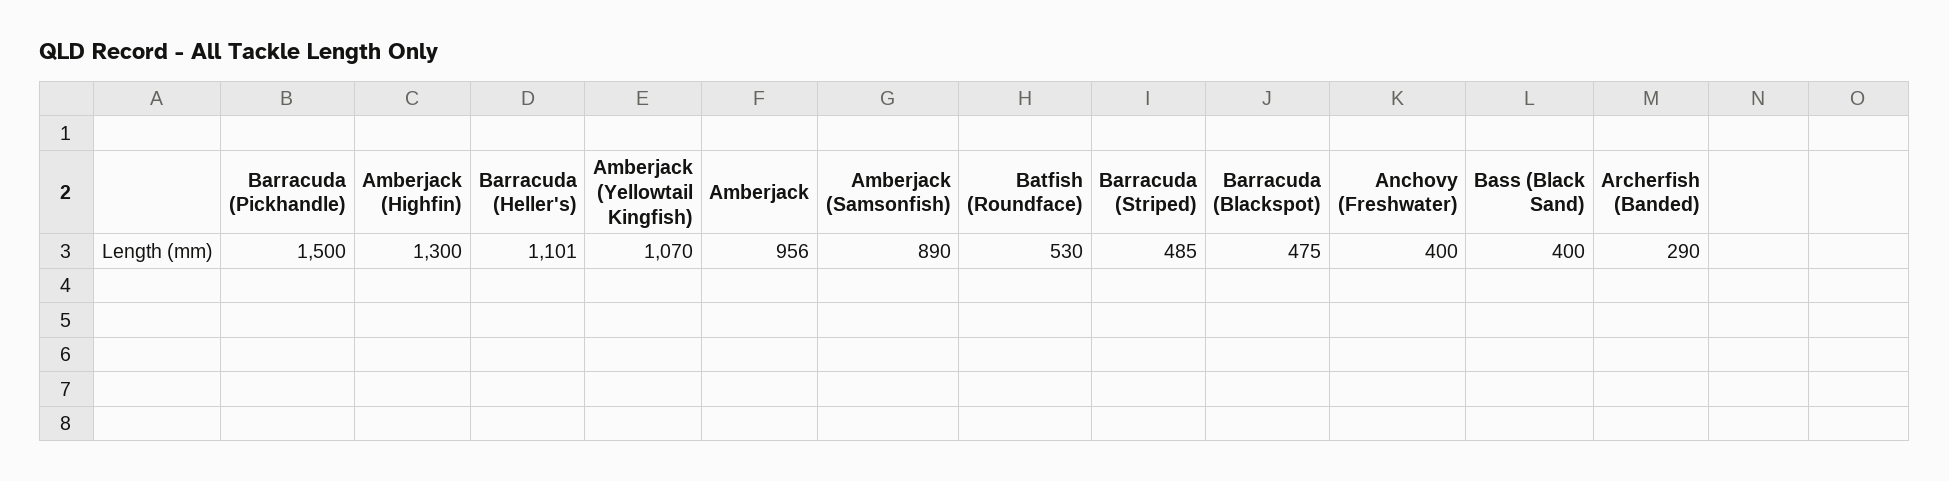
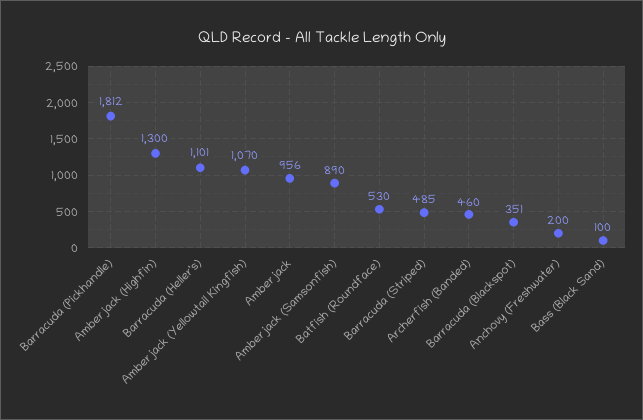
Barracuda (Pickhandle): 1500 -> 1812
Barracuda (Blackspot): 475 -> 351
Anchovy (Freshwater): 400 -> 200
Bass (Black Sand): 400 -> 100
Archerfish (Banded): 290 -> 460

